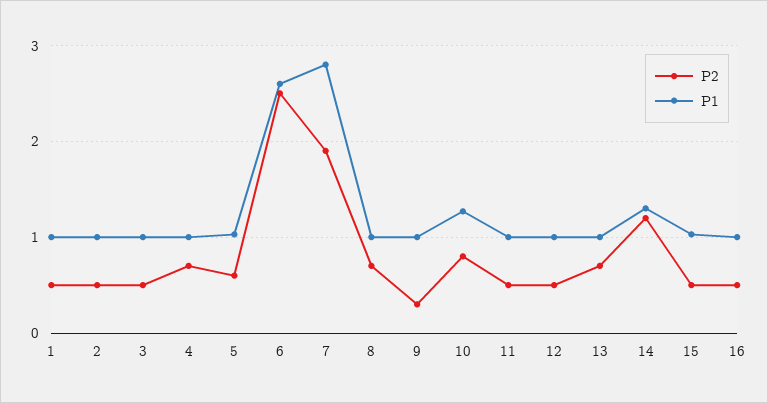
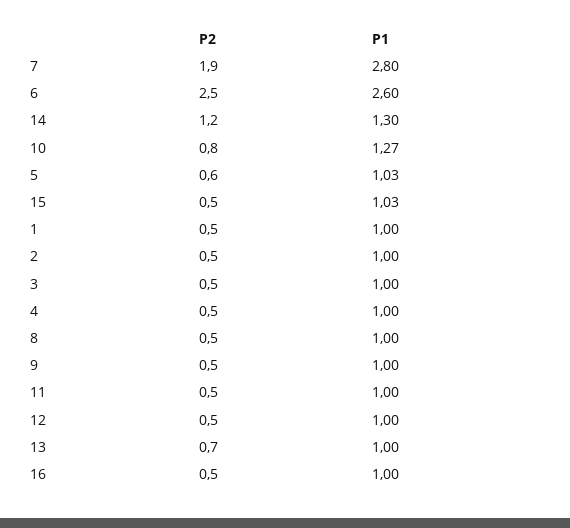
P2, 4: 0.7 -> 0.5
P2, 8: 0.7 -> 0.5
P2, 9: 0.3 -> 0.5

